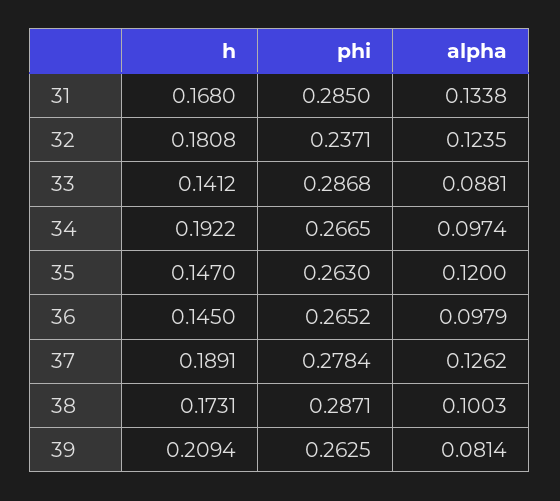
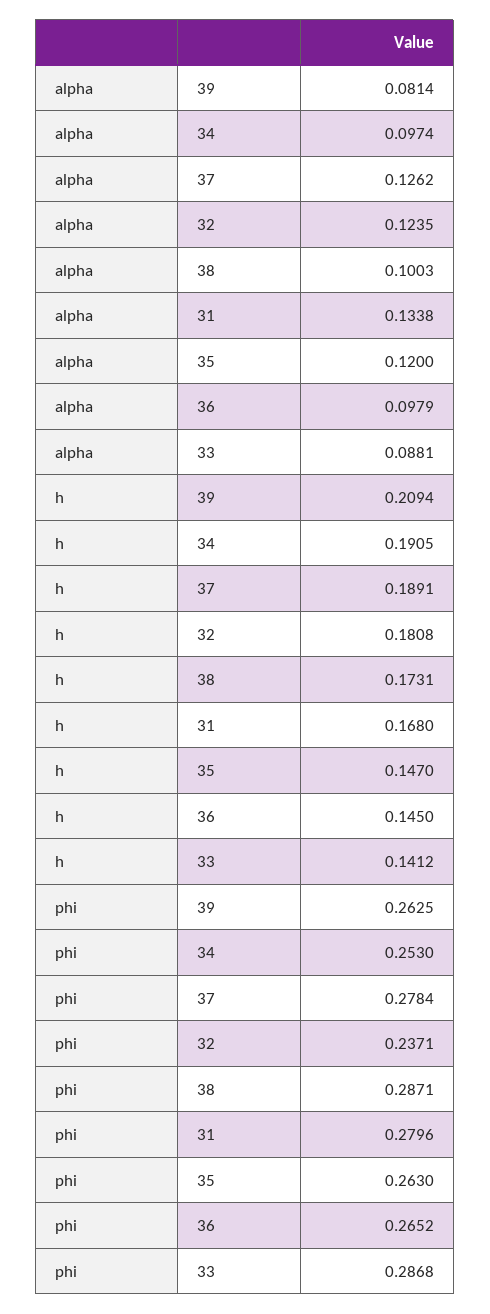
phi, 31: 0.285 -> 0.2796
h, 34: 0.1922 -> 0.1905
phi, 34: 0.2665 -> 0.253

